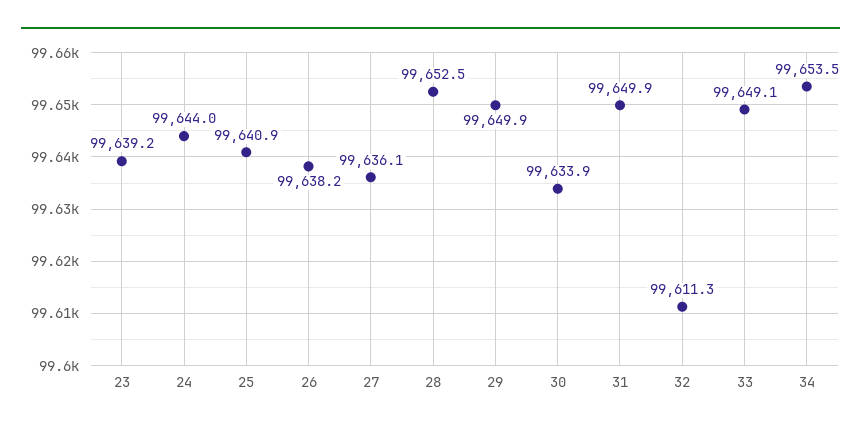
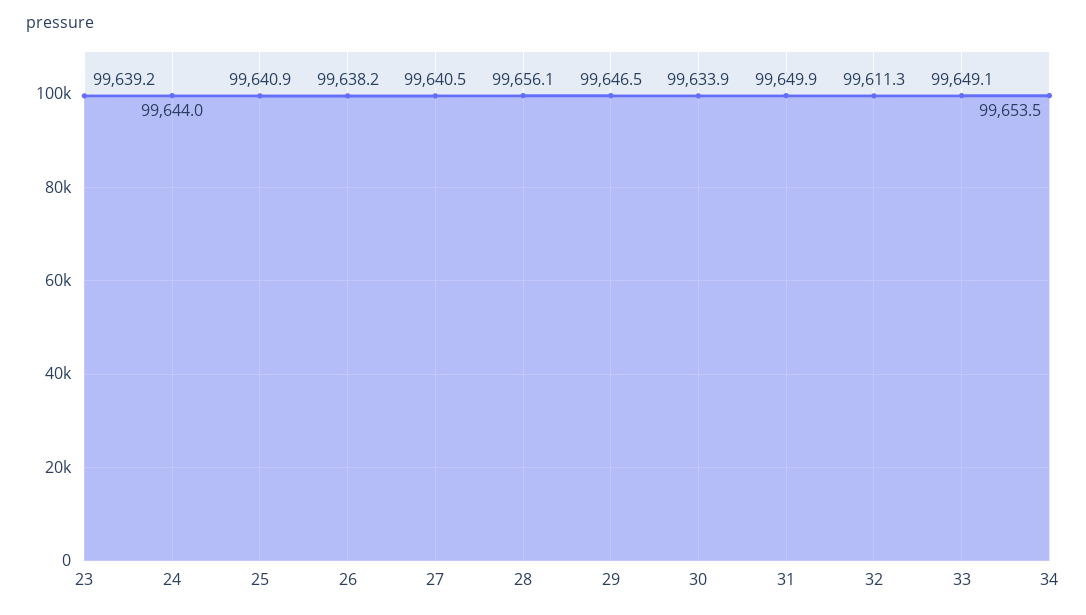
27: 99636.1 -> 99640.5
28: 99652.5 -> 99656.1
29: 99649.9 -> 99646.5

